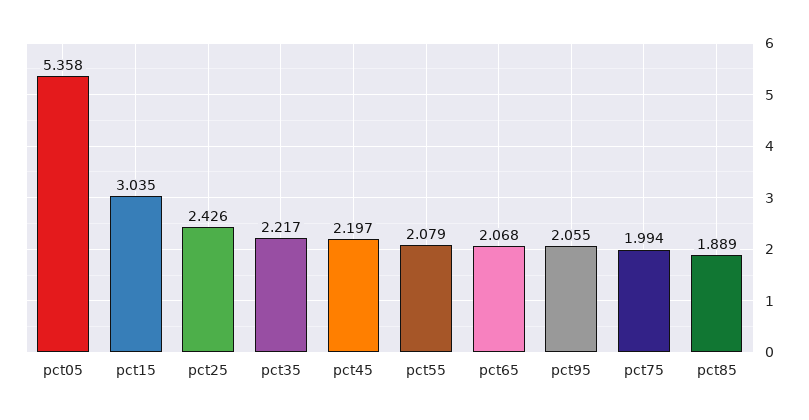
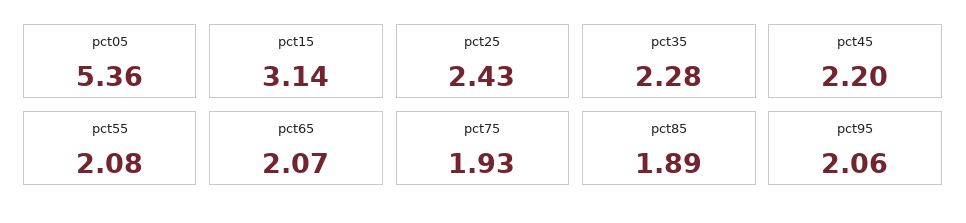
pct15: 3.035 -> 3.14
pct35: 2.217 -> 2.28
pct75: 1.994 -> 1.93

